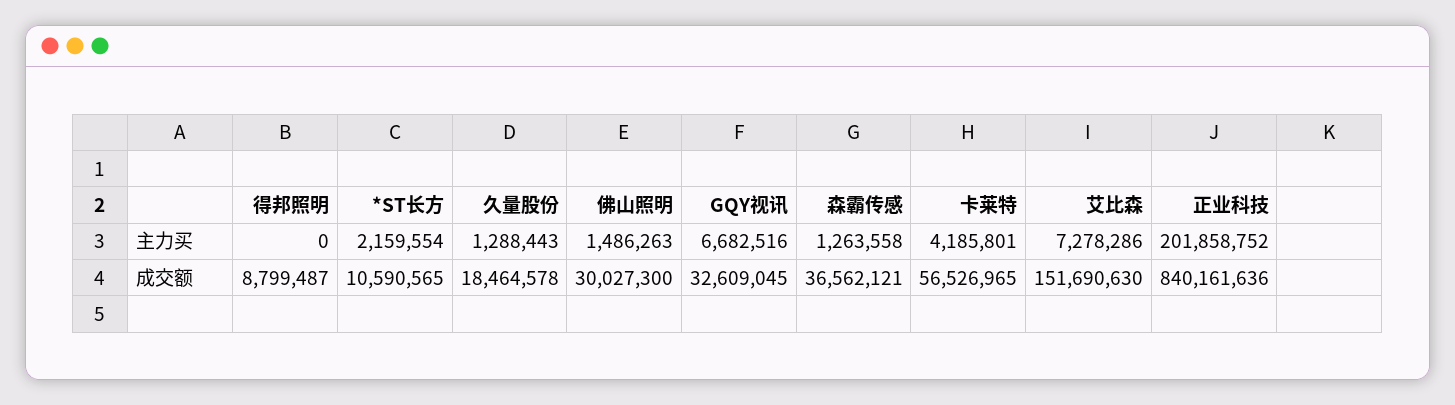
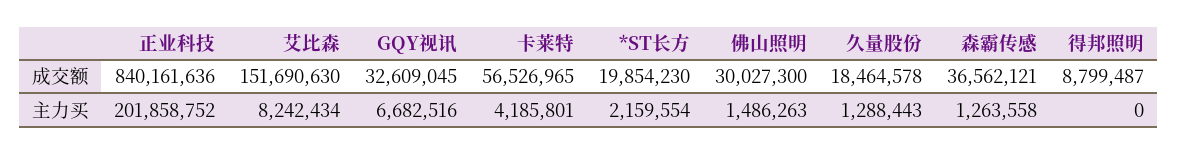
艾比森, 主力买: 7278286 -> 8242434
*ST长方, 成交额: 10590565 -> 19854230

